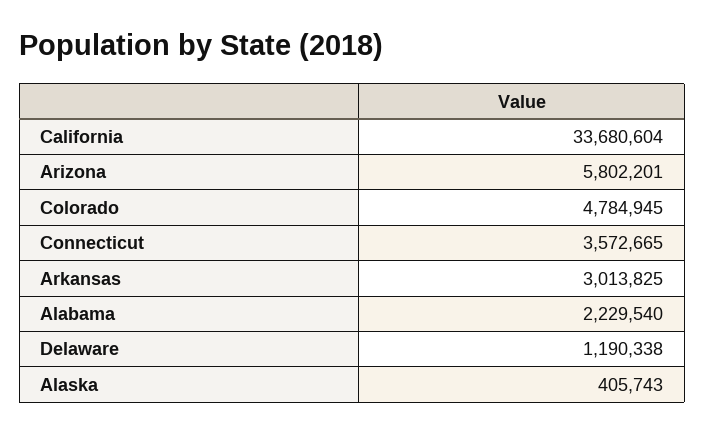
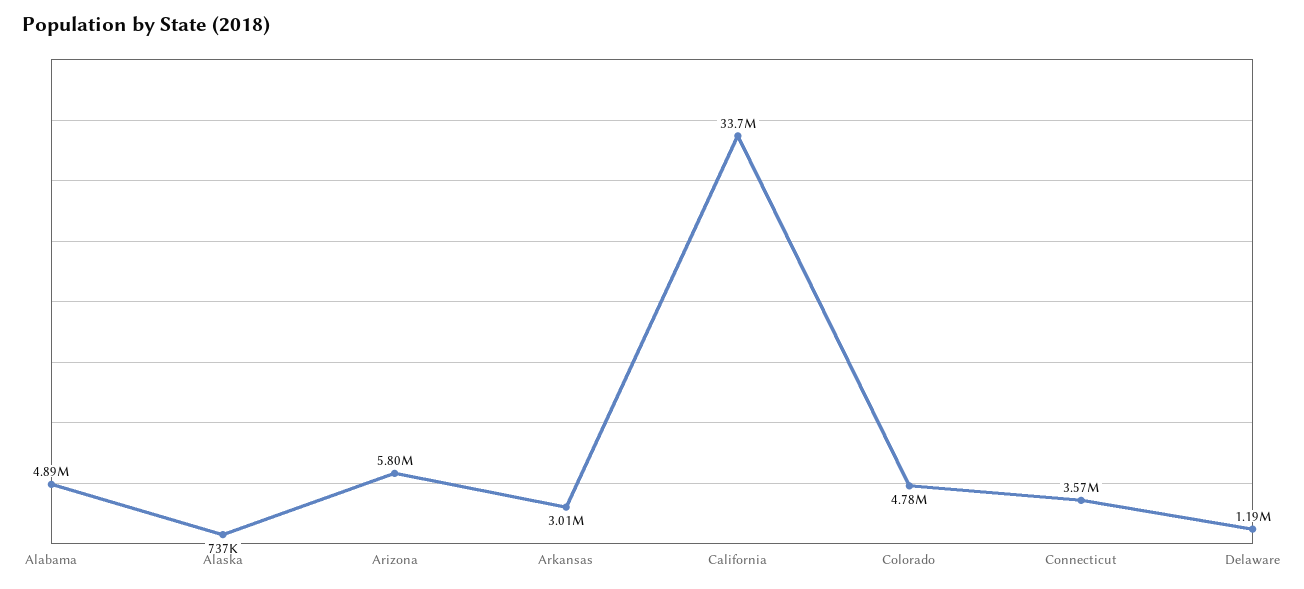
Alabama: 2229540 -> 4890000
Alaska: 405743 -> 737000

